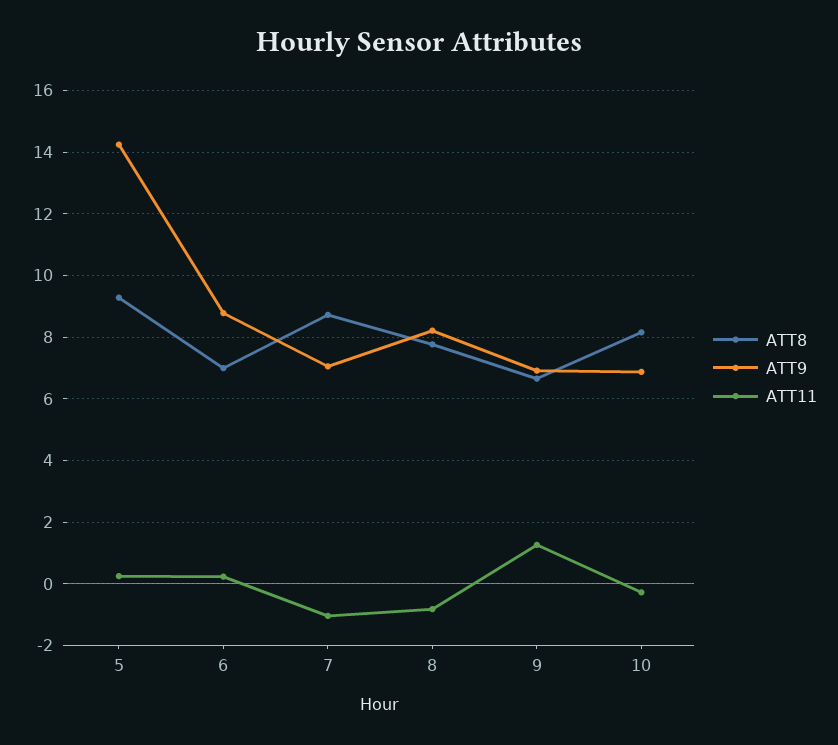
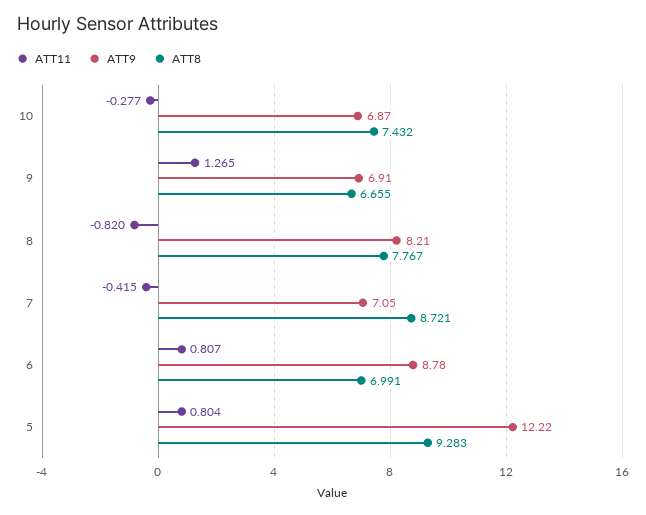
ATT9, 5: 14.2 -> 12.22
ATT11, 5: 0.2 -> 0.804
ATT11, 6: 0.2 -> 0.807
ATT11, 7: -1 -> -0.415
ATT8, 10: 8.2 -> 7.432

